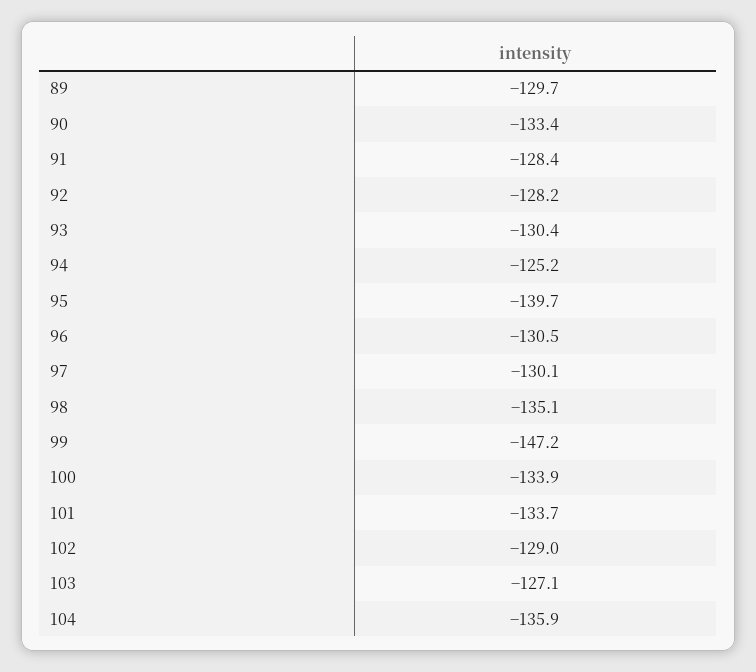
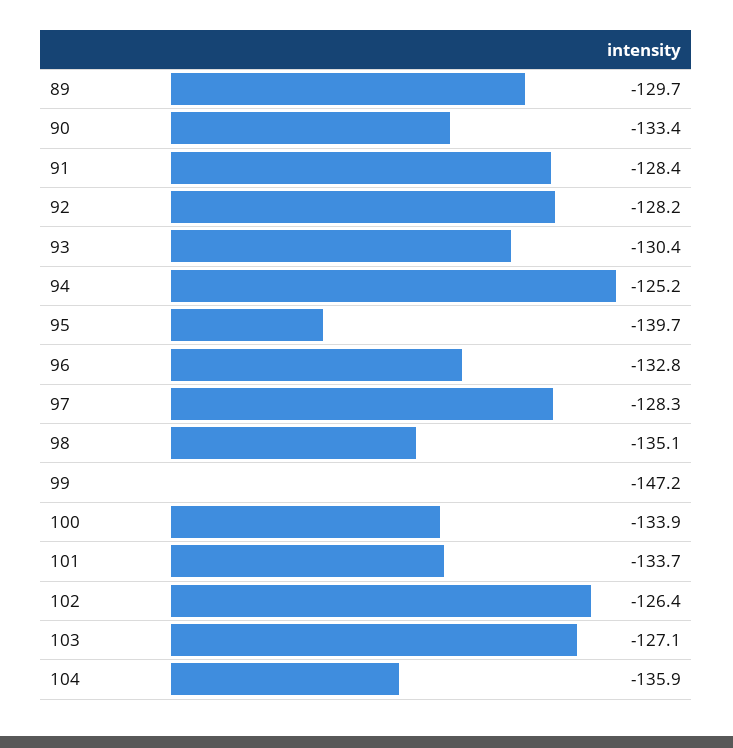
96: -130.5 -> -132.8
97: -130.1 -> -128.3
102: -129 -> -126.4

